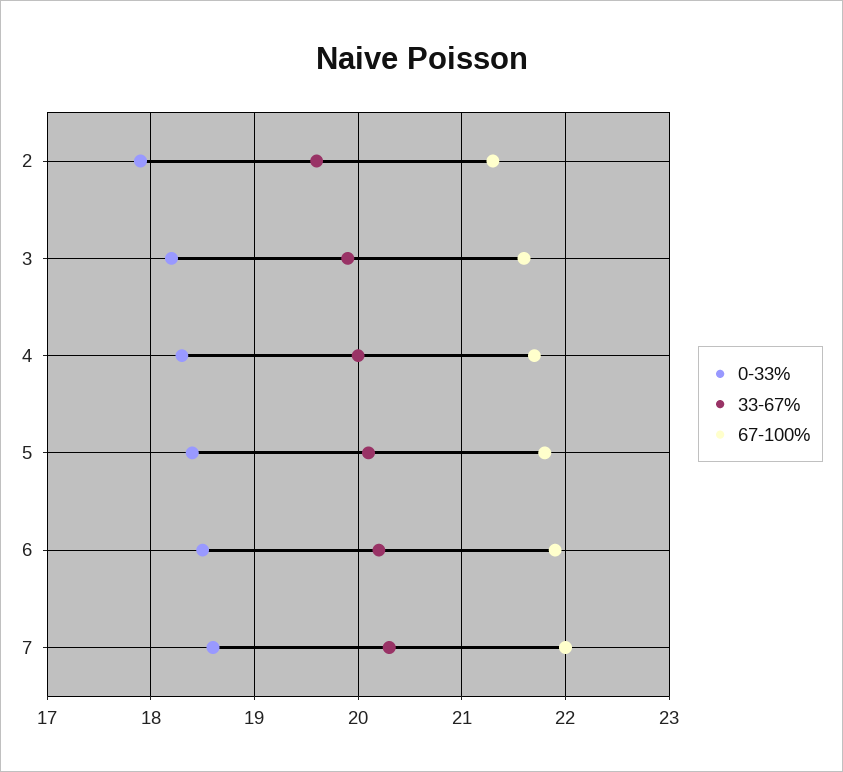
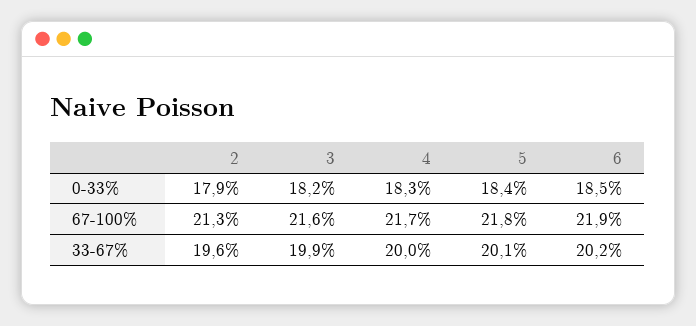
0-33%, 7: 18.6 -> none
33-67%, 7: 20.3 -> none
67-100%, 7: 22 -> none

